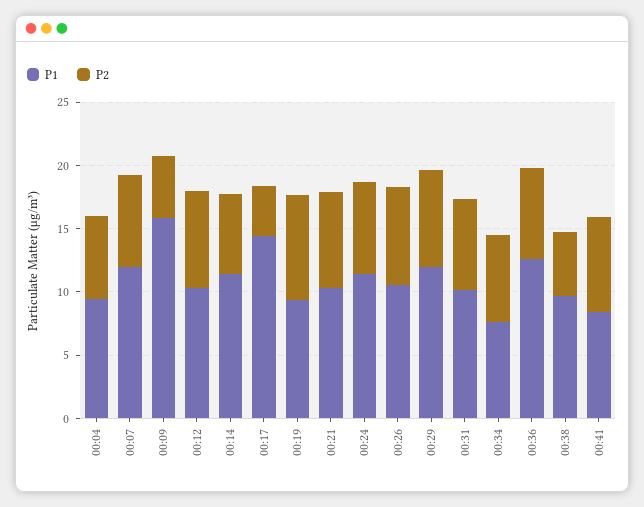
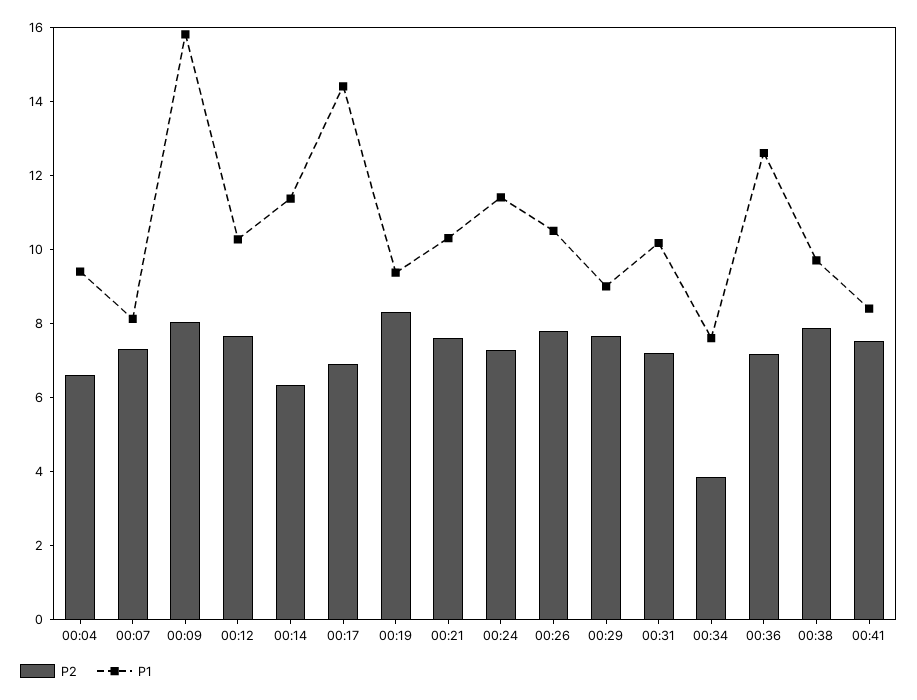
P1, 00:07: 12 -> 8
P2, 00:09: 5 -> 8
P2, 00:17: 4 -> 7
P1, 00:29: 12 -> 9
P2, 00:34: 7 -> 4
P2, 00:38: 5 -> 8

